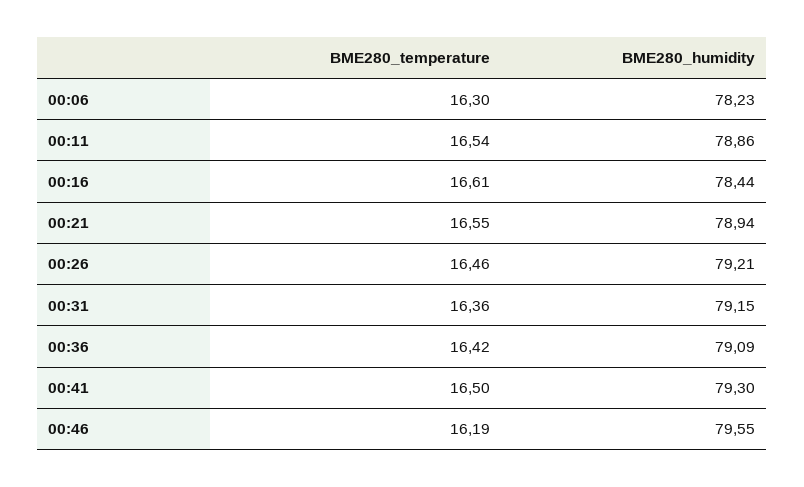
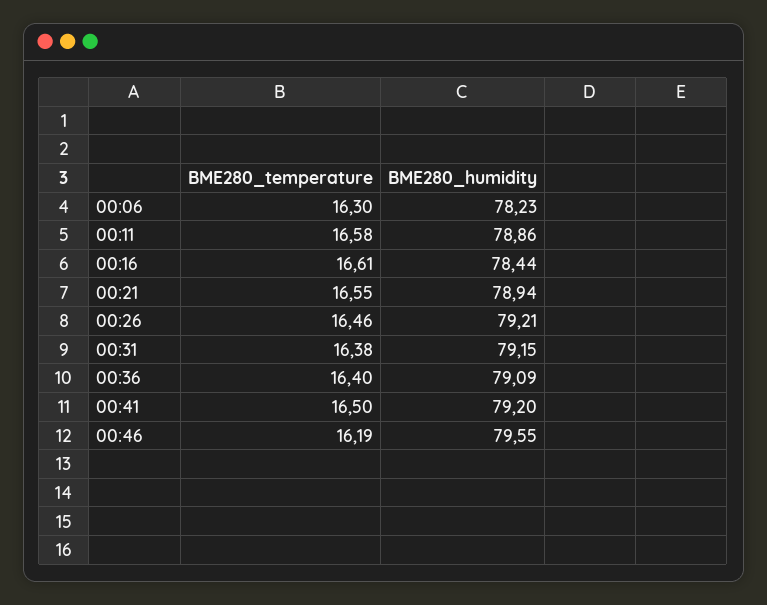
BME280_temperature, 00:11: 16.54 -> 16.58
BME280_temperature, 00:31: 16.36 -> 16.38
BME280_temperature, 00:36: 16.42 -> 16.4
BME280_humidity, 00:41: 79.3 -> 79.2

